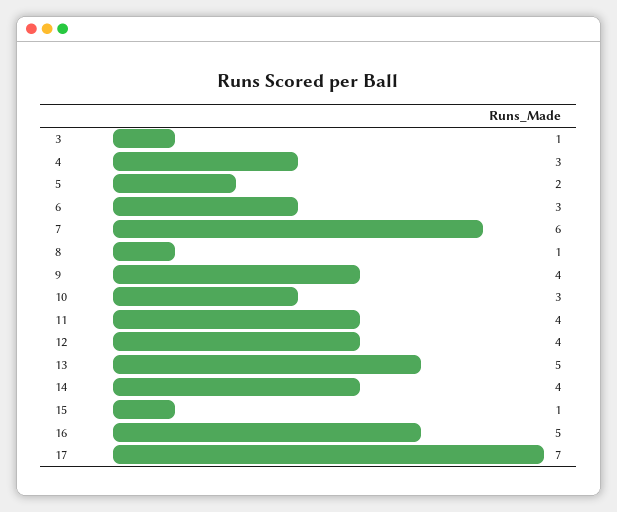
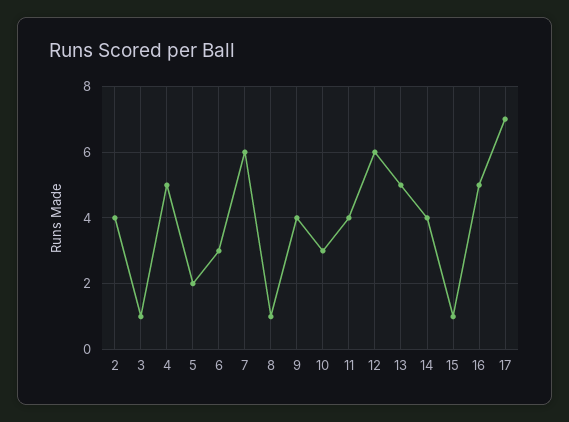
4: 3 -> 5
12: 4 -> 6
2: none -> 4

